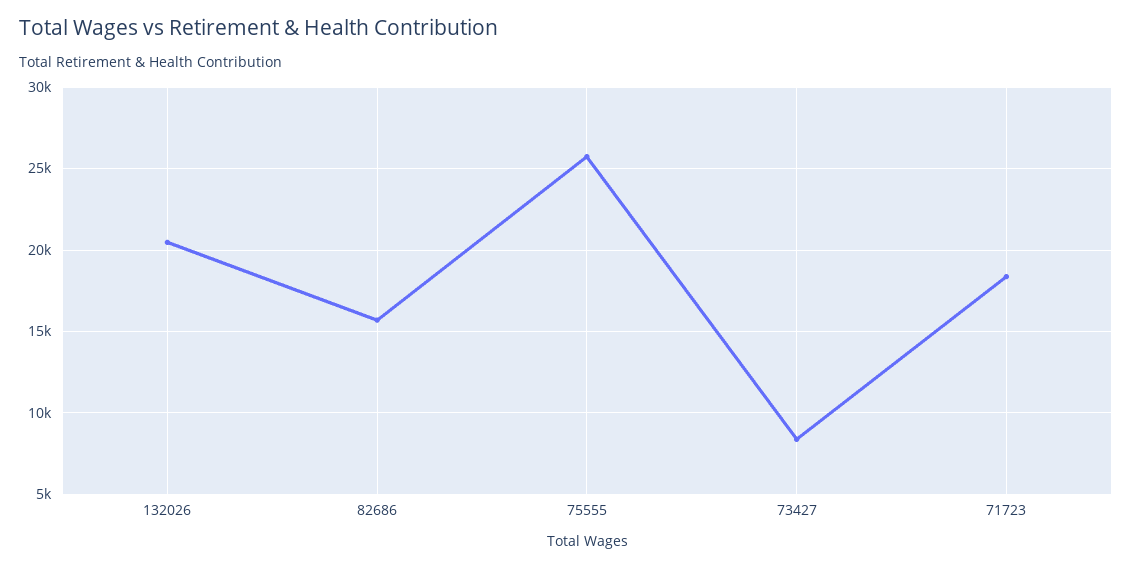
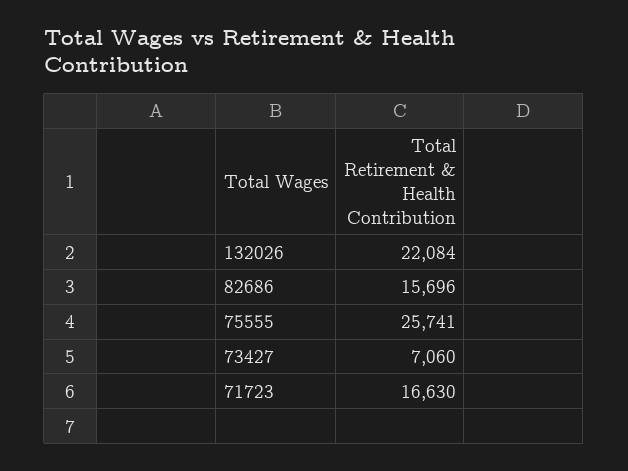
132026: 20500 -> 22084
73427: 8500 -> 7060
71723: 18500 -> 16630

